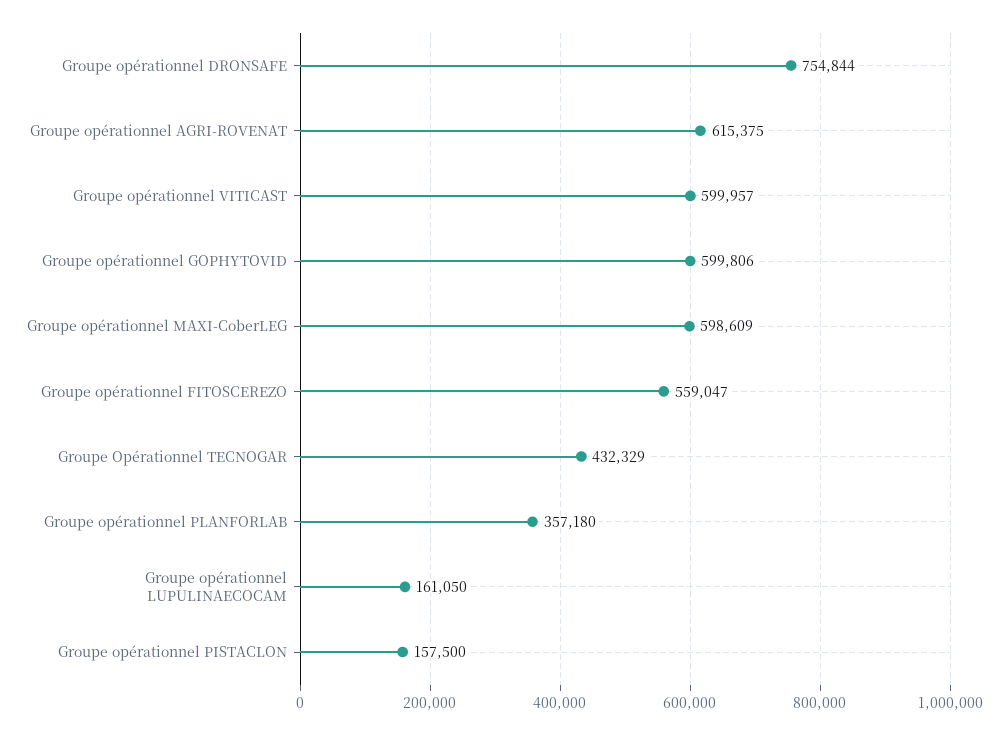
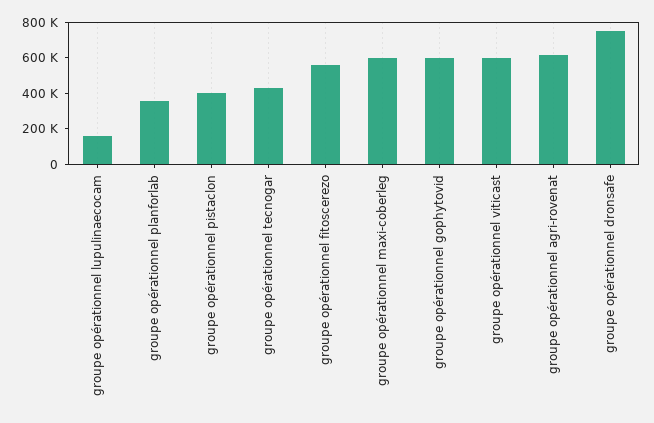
Groupe opérationnel PISTACLON: 157500 -> 400000

